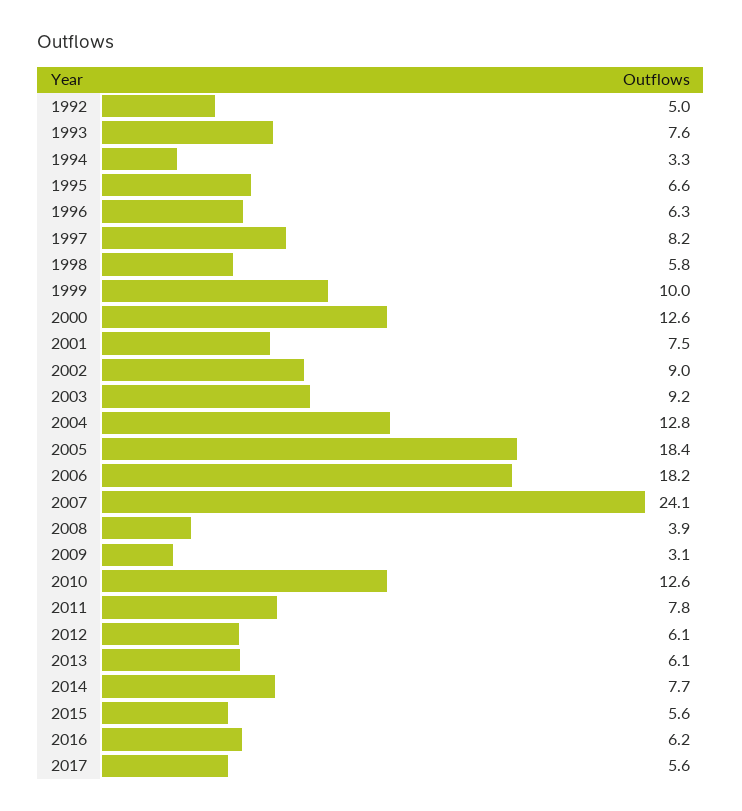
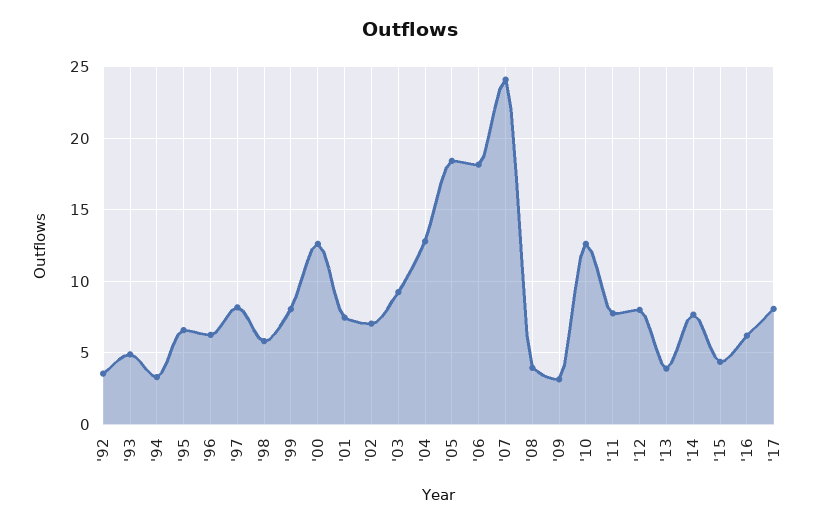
1992: 5 -> 3.5
1993: 7.6 -> 5
1999: 10 -> 8
2002: 9 -> 7
2012: 6.1 -> 8
2013: 6.1 -> 4
2015: 5.6 -> 4.5
2017: 5.6 -> 8

